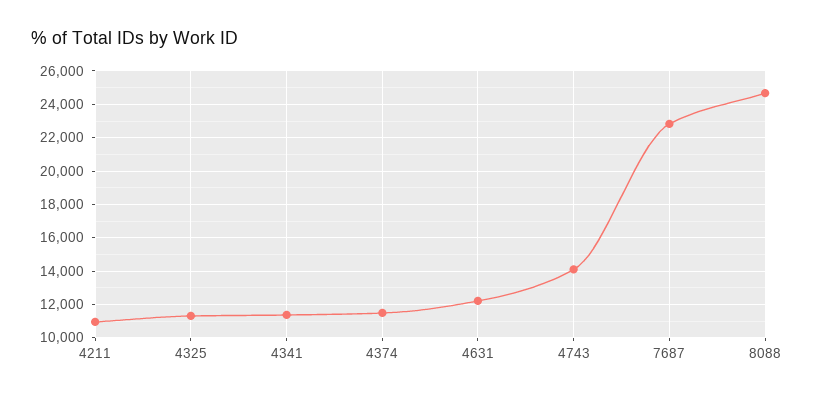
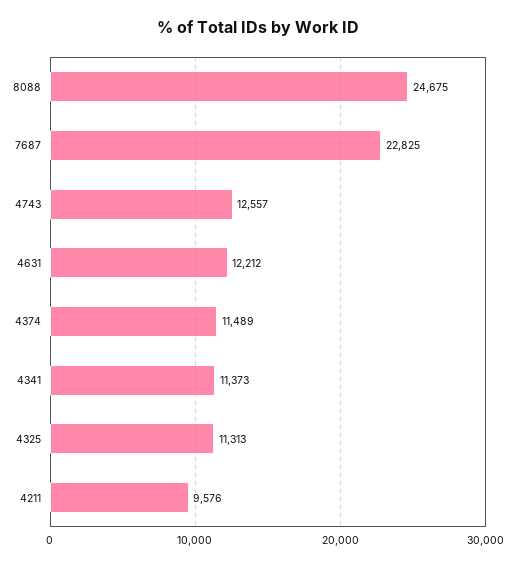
4211: 11000 -> 9576
4743: 14000 -> 12557

